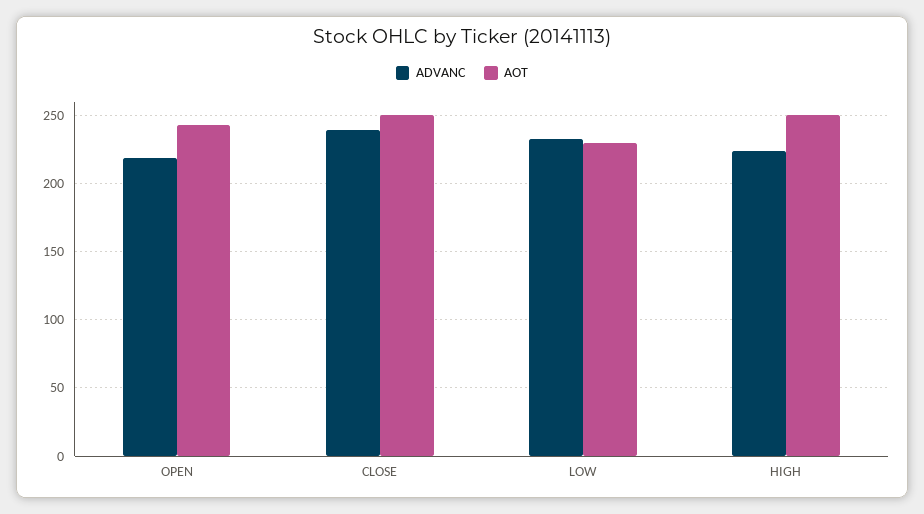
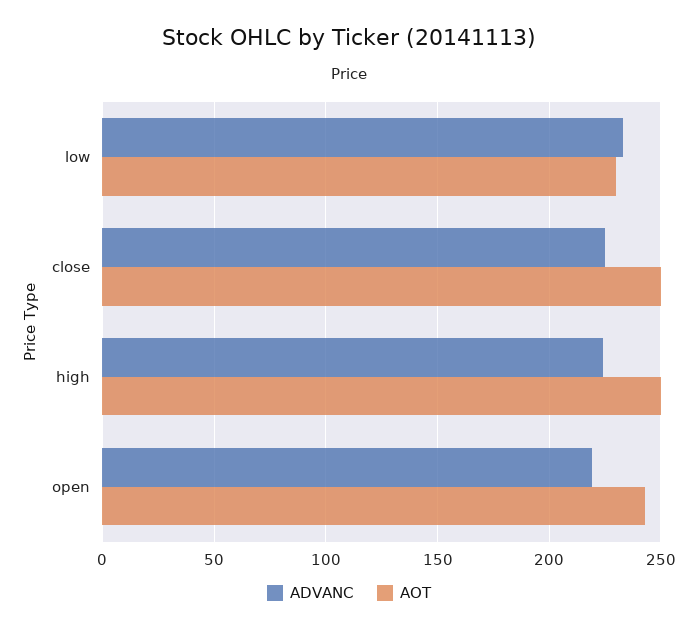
ADVANC, CLOSE: 240 -> 225

